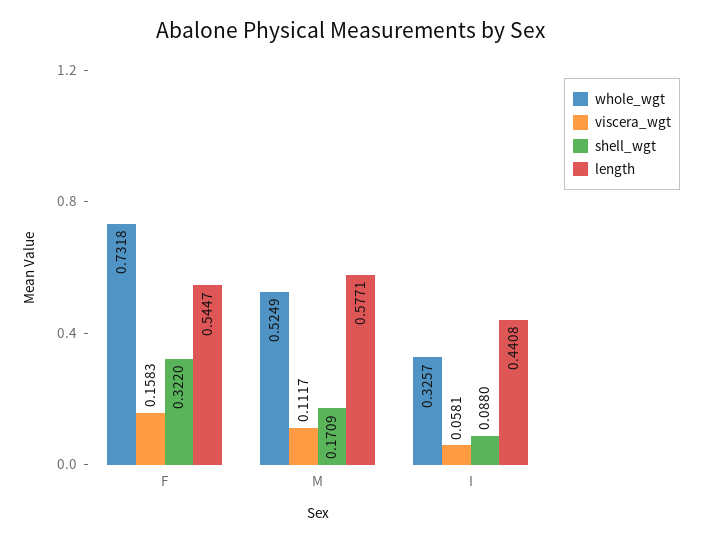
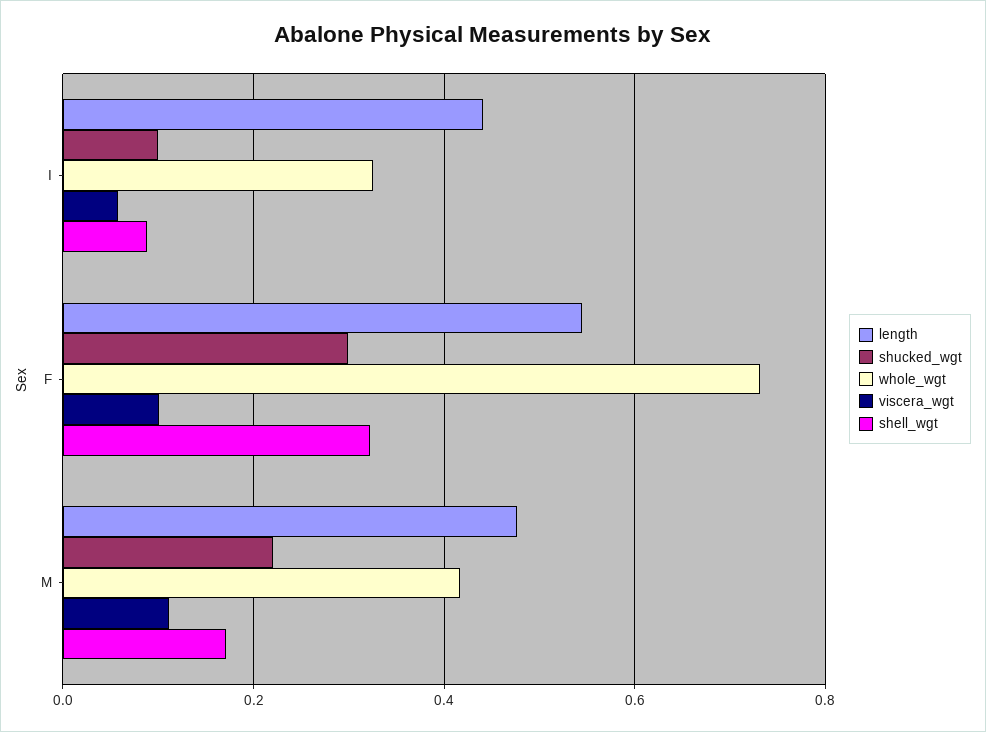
viscera_wgt, F: 0.1583 -> 0.1
whole_wgt, M: 0.5249 -> 0.42
length, M: 0.5771 -> 0.48
shucked_wgt, I: none -> 0.1
shucked_wgt, F: none -> 0.3
shucked_wgt, M: none -> 0.22

